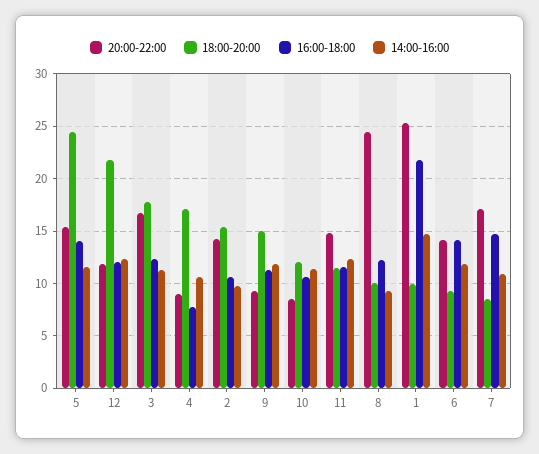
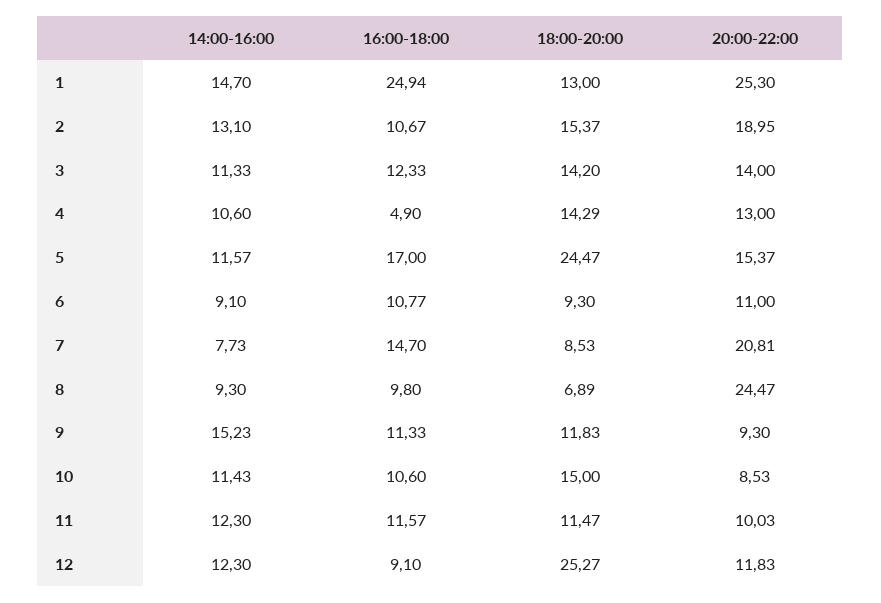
16:00-18:00, 5: 14 -> 17
18:00-20:00, 12: 22 -> 25.27
16:00-18:00, 12: 12 -> 9.1
20:00-22:00, 3: 17 -> 14
18:00-20:00, 3: 18 -> 14.2
20:00-22:00, 4: 9 -> 13
18:00-20:00, 4: 17 -> 14.29
16:00-18:00, 4: 8 -> 4.9
20:00-22:00, 2: 14 -> 18.95
14:00-16:00, 2: 10 -> 13.1
18:00-20:00, 9: 15 -> 11.83
14:00-16:00, 9: 12 -> 15.23
18:00-20:00, 10: 12 -> 15
20:00-22:00, 11: 15 -> 10.03
18:00-20:00, 8: 10 -> 6.89
16:00-18:00, 8: 12 -> 9.8
18:00-20:00, 1: 10 -> 13
16:00-18:00, 1: 22 -> 24.94
20:00-22:00, 6: 14 -> 11
16:00-18:00, 6: 14 -> 10.77
14:00-16:00, 6: 12 -> 9.1
20:00-22:00, 7: 17 -> 20.81
14:00-16:00, 7: 11 -> 7.73

